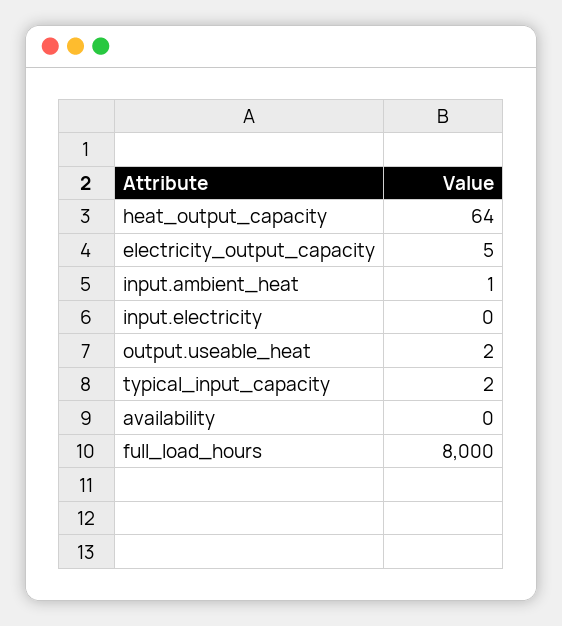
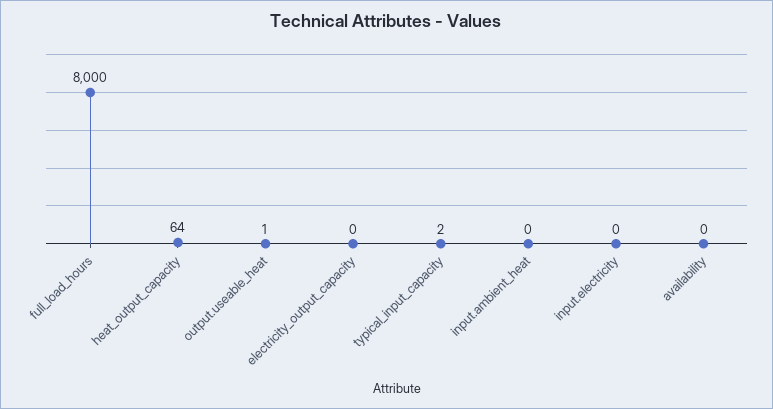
electricity_output_capacity: 5 -> 0
input.ambient_heat: 1 -> 0
output.useable_heat: 2 -> 1

